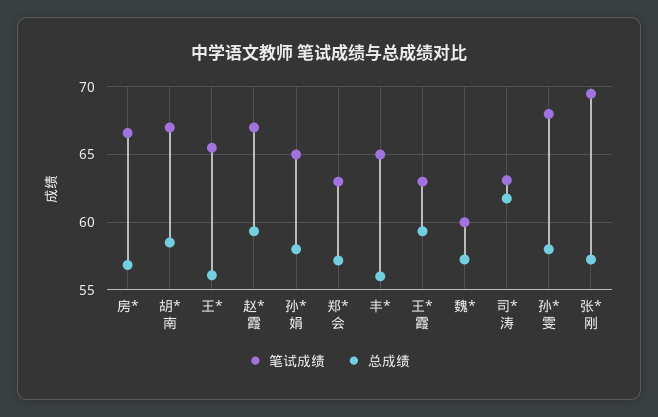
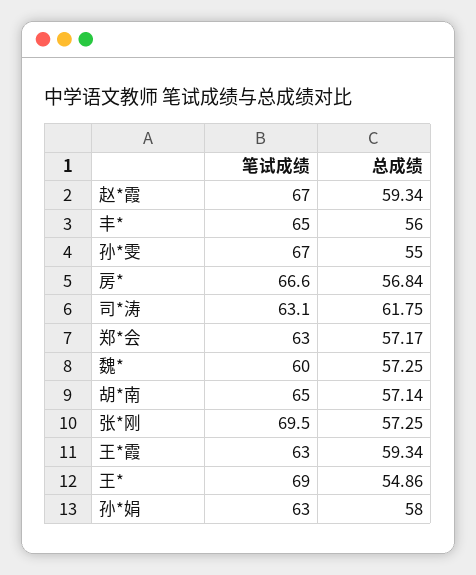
笔试成绩, 胡*南: 67 -> 65
总成绩, 胡*南: 58.5 -> 57.14
笔试成绩, 王*: 65.5 -> 69
总成绩, 王*: 56 -> 54.86
笔试成绩, 孙*娟: 65 -> 63
笔试成绩, 孙*雯: 68 -> 67
总成绩, 孙*雯: 58 -> 55

